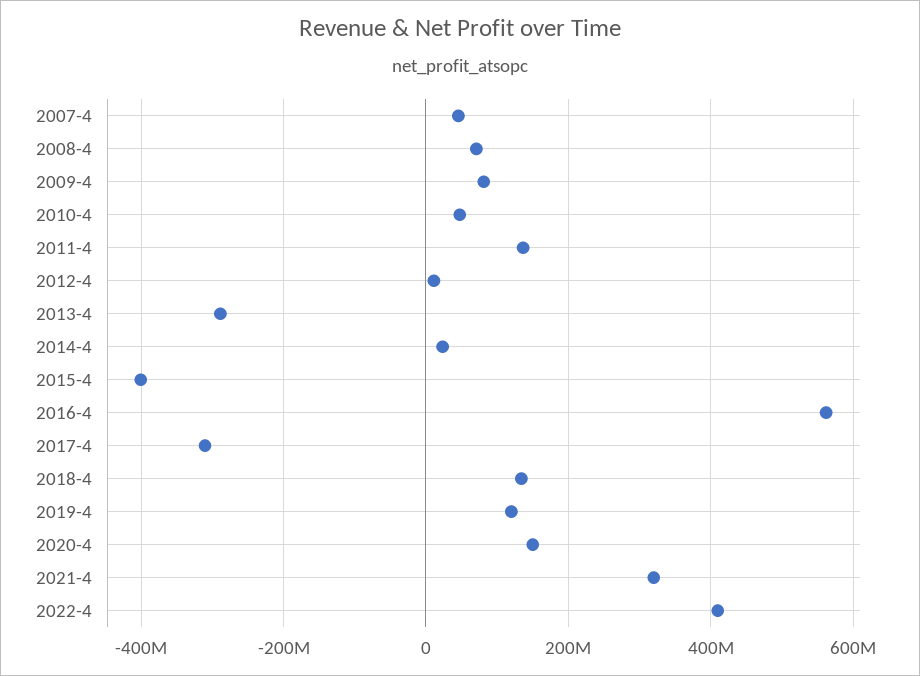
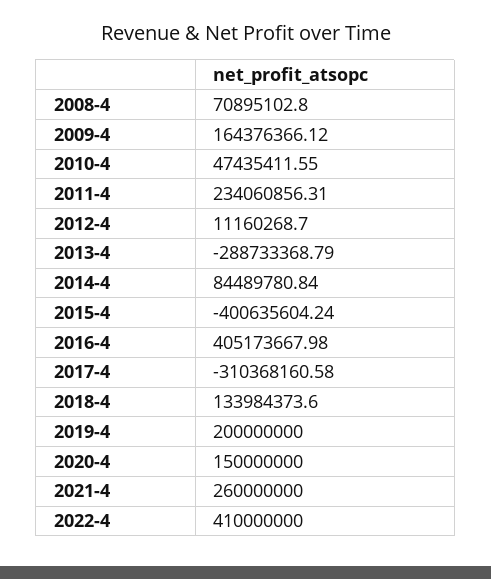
2007-4: 40000000 -> none
2009-4: 80000000 -> 164376366.12
2011-4: 140000000 -> 234060856.31
2014-4: 20000000 -> 84489780.84
2016-4: 560000000 -> 405173667.98
2019-4: 120000000 -> 200000000
2021-4: 320000000 -> 260000000

